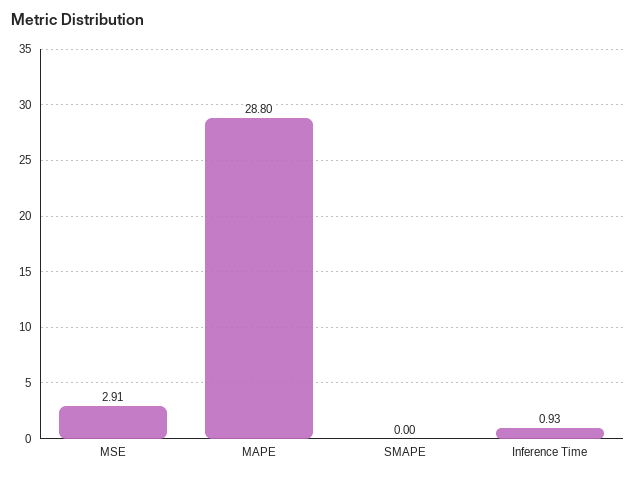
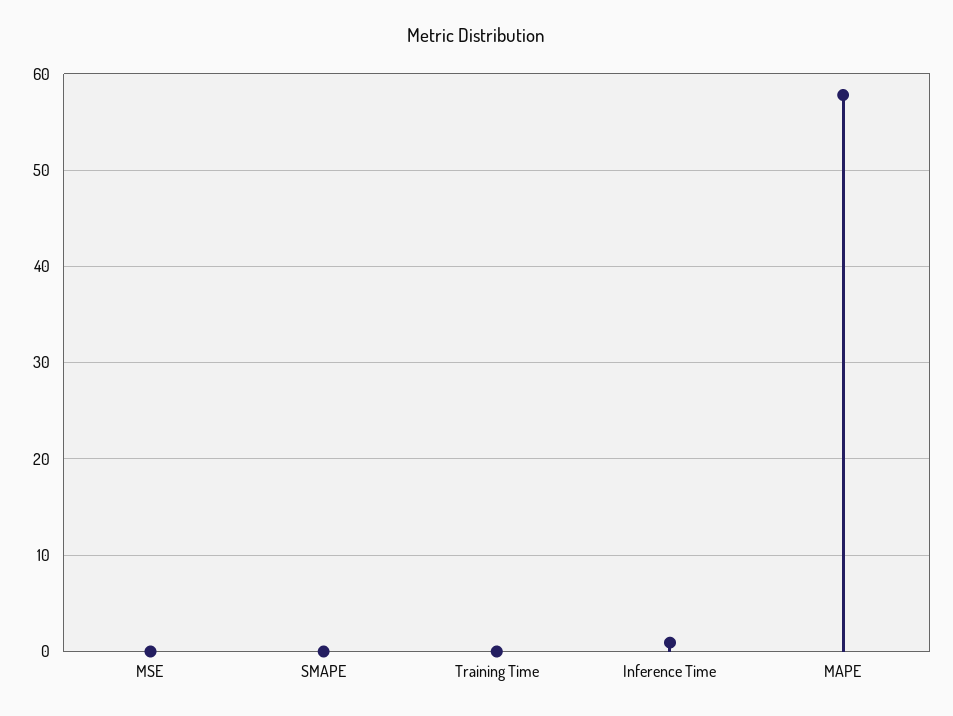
MSE: 2.91 -> 0
MAPE: 28.8 -> 58
Training Time: none -> 0

